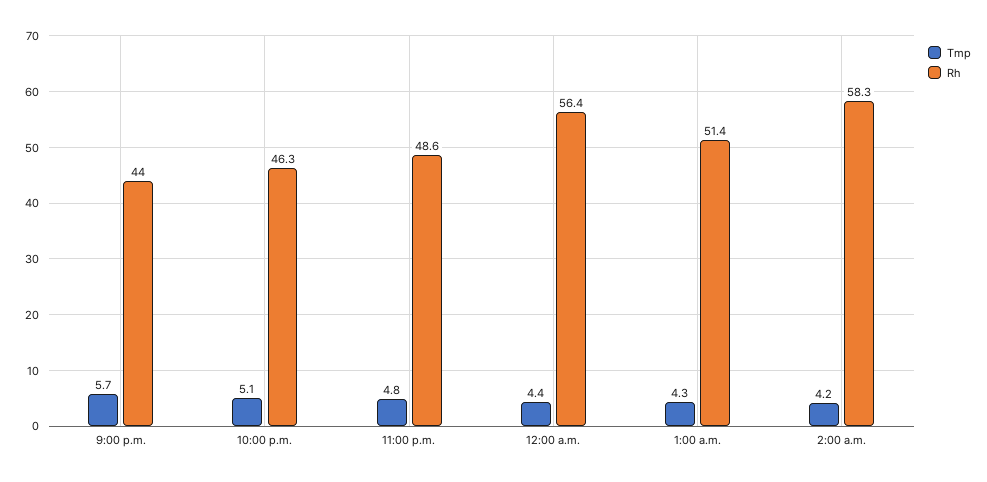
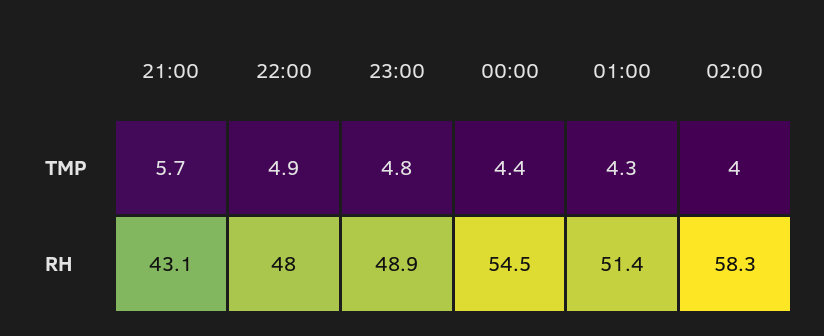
Rh, 9:00 p.m.: 44 -> 43.1
Tmp, 10:00 p.m.: 5.1 -> 4.9
Rh, 10:00 p.m.: 46.3 -> 48
Rh, 11:00 p.m.: 48.6 -> 48.9
Rh, 12:00 a.m.: 56.4 -> 54.5
Tmp, 2:00 a.m.: 4.2 -> 4

